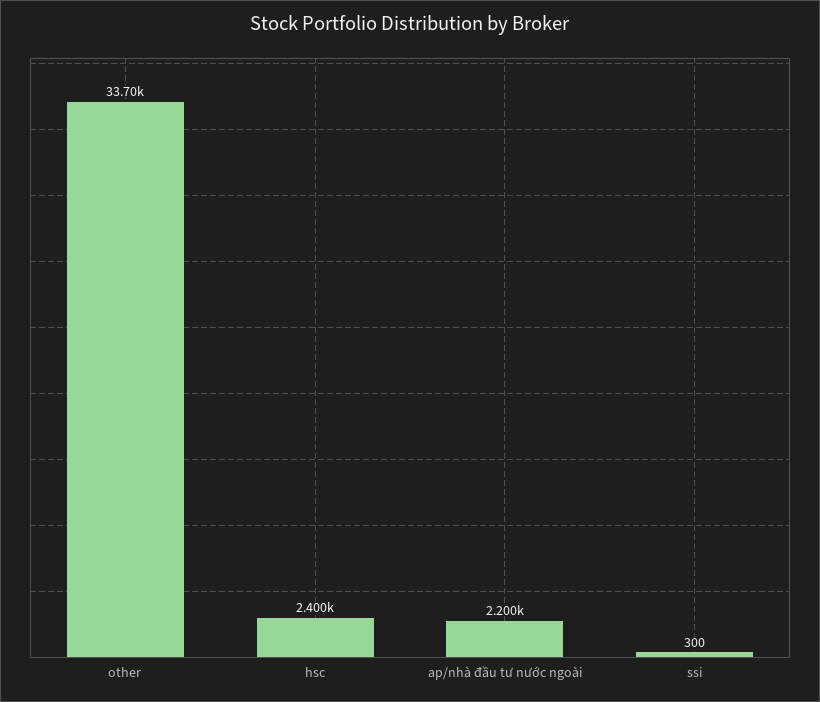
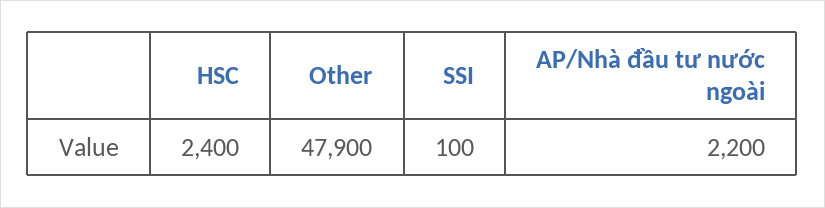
other: 33700 -> 47900
ssi: 300 -> 100

